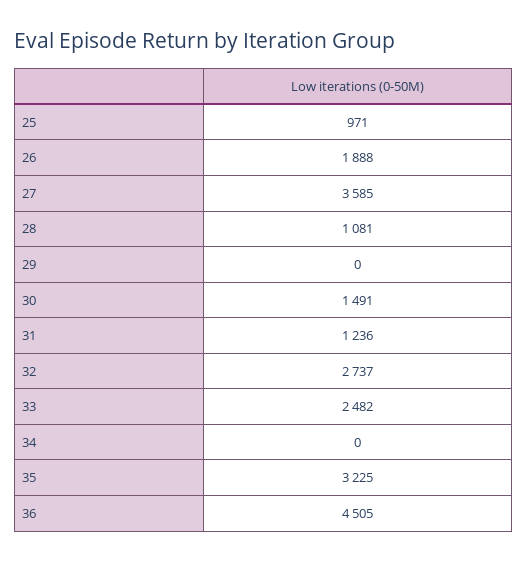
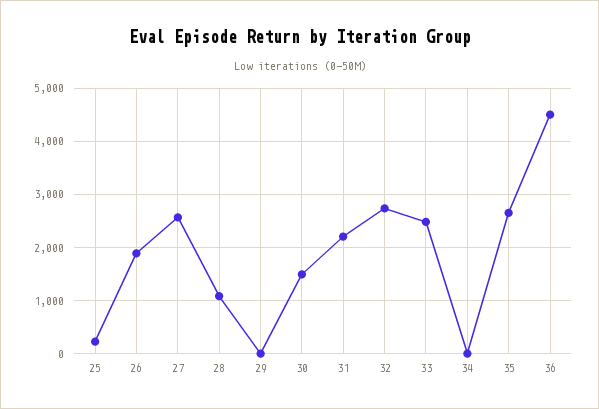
25: 971 -> 200
27: 3585 -> 2600
31: 1236 -> 2200
35: 3225 -> 2600

